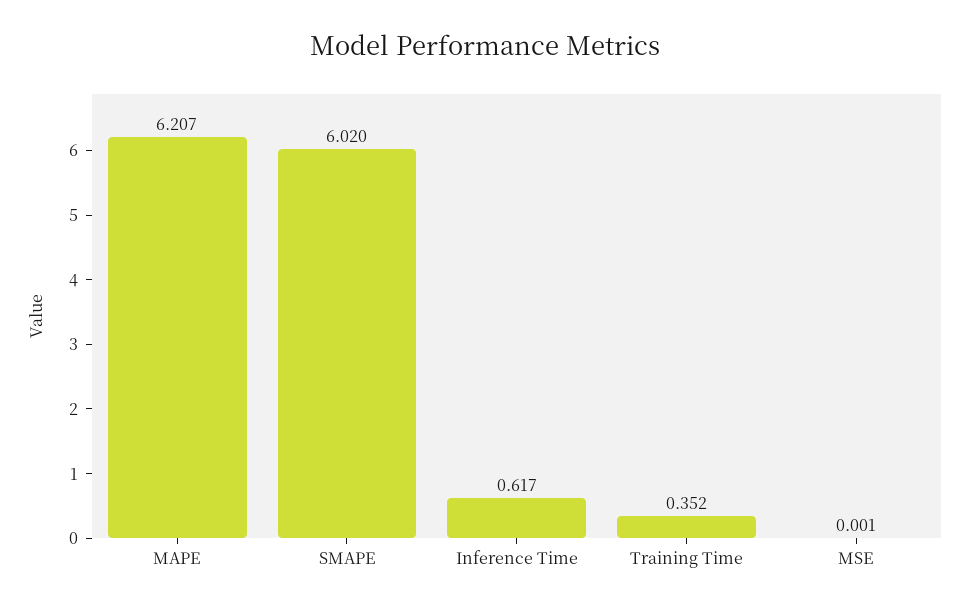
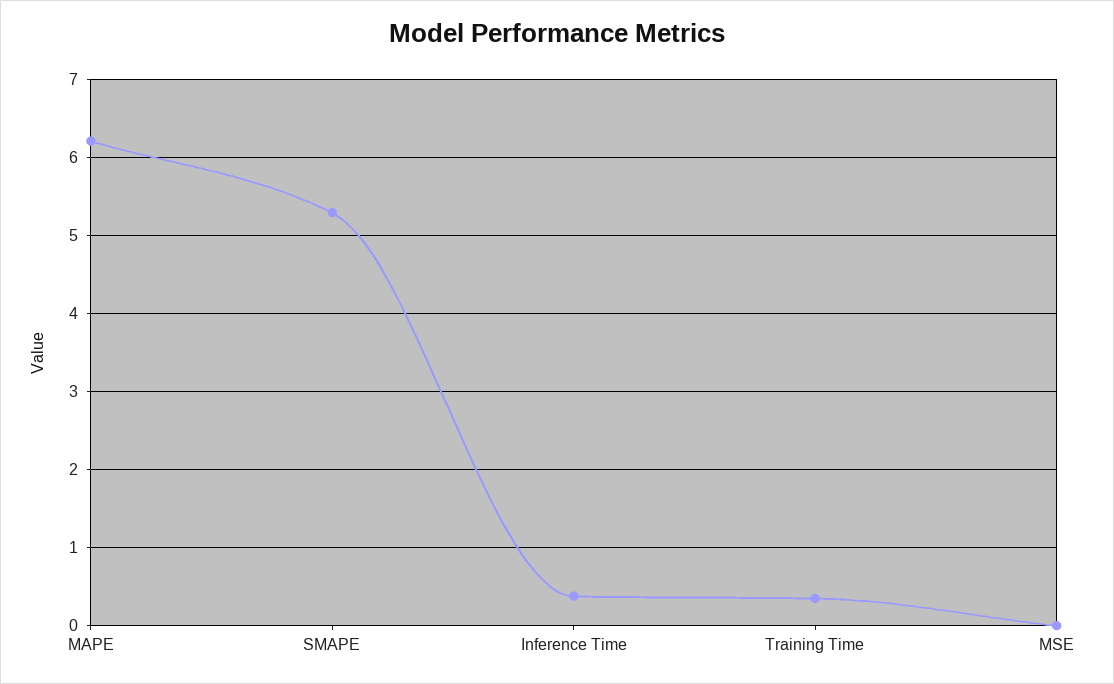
SMAPE: 6.02 -> 5.3
Inference Time: 0.617 -> 0.4

